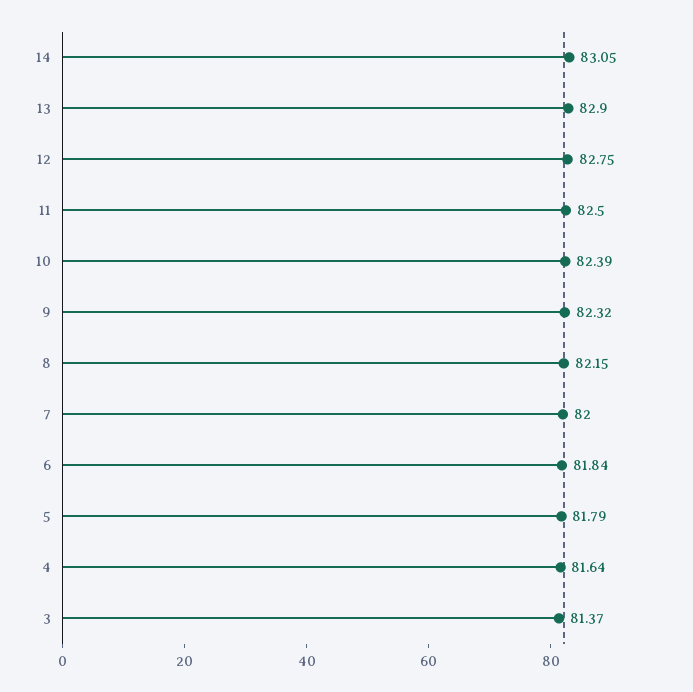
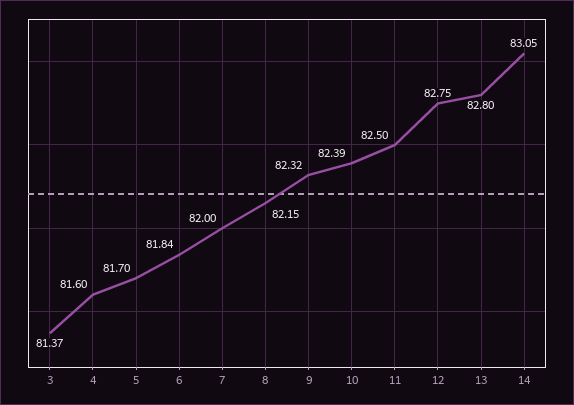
13: 82.9 -> 82.8
5: 81.79 -> 81.7
4: 81.64 -> 81.6

